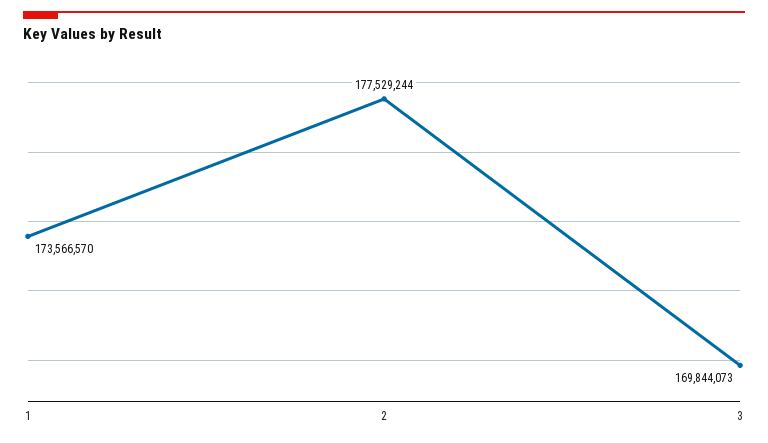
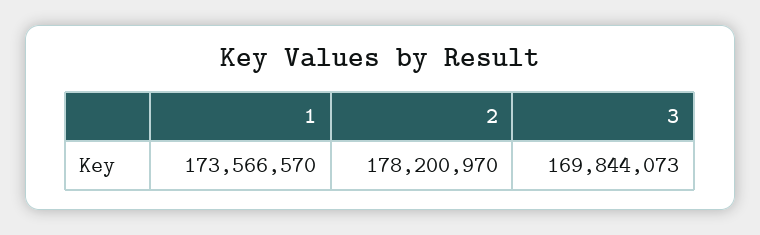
2: 177529244 -> 178200970

